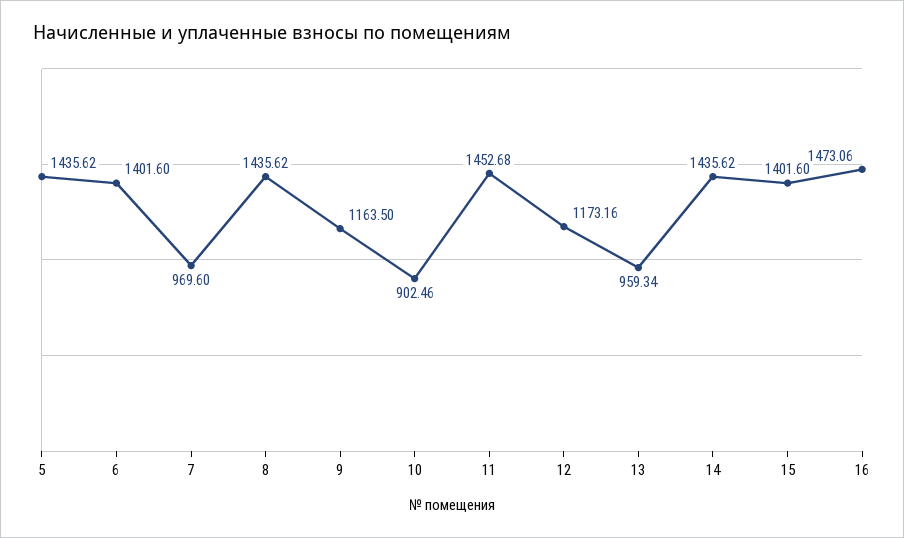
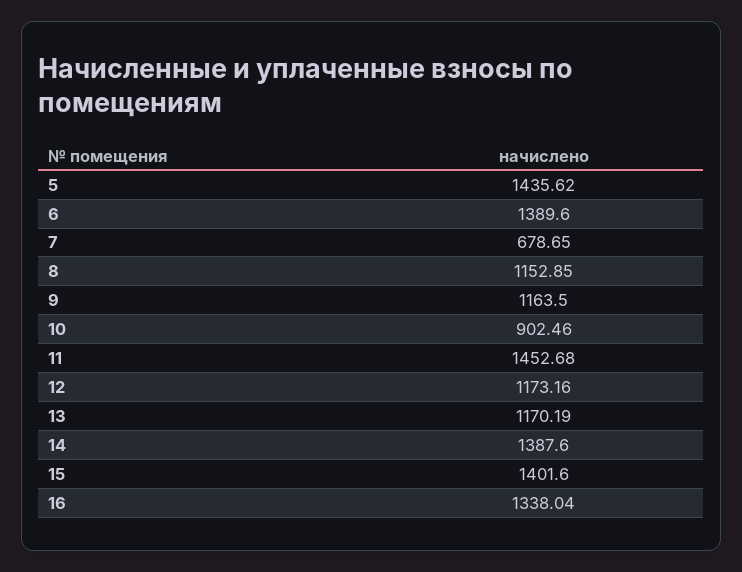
6: 1401.6 -> 1389.6
7: 969.6 -> 678.65
8: 1435.62 -> 1152.85
13: 959.34 -> 1170.19
14: 1435.62 -> 1387.6
16: 1473.06 -> 1338.04

